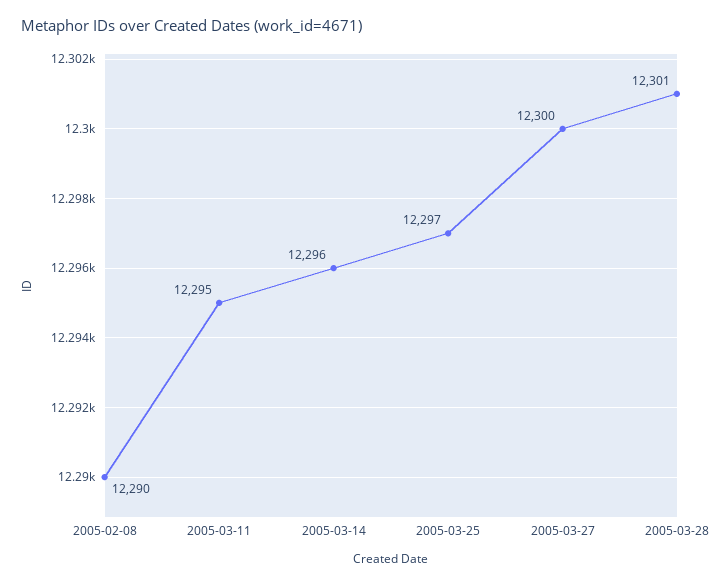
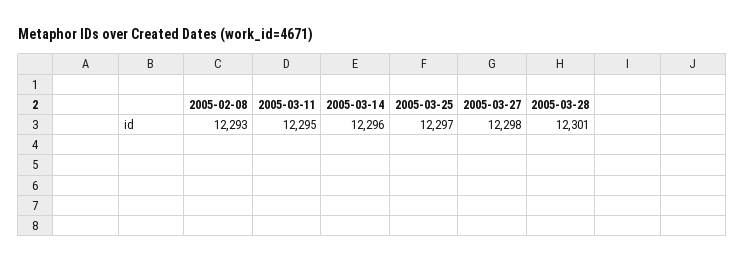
2005-02-08: 12290 -> 12293
2005-03-27: 12300 -> 12298

